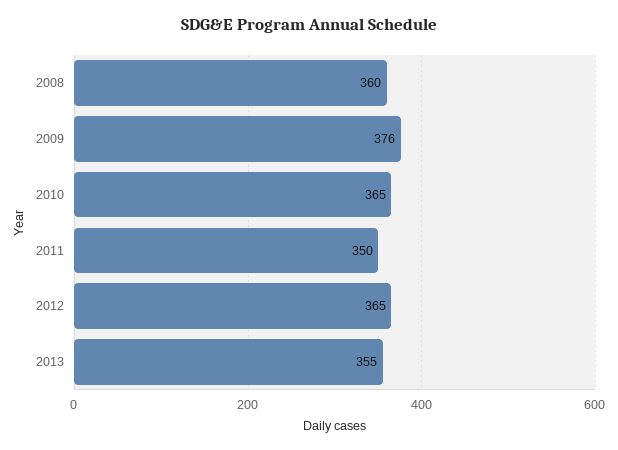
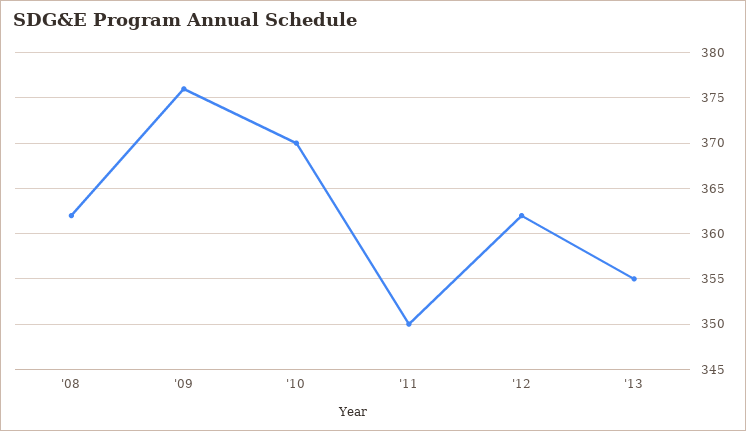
2008: 360 -> 362
2010: 365 -> 370
2012: 365 -> 362

